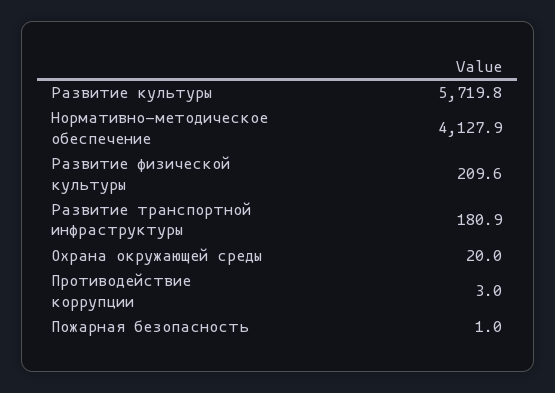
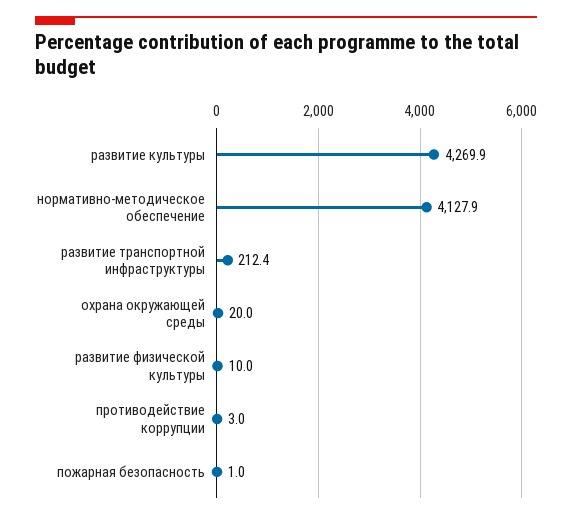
Развитие культуры: 5719.8 -> 4269.9
Развитие физической культуры: 209.6 -> 10
Развитие транспортной инфраструктуры: 180.9 -> 212.4

